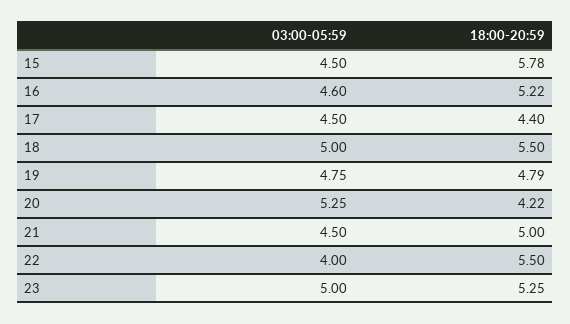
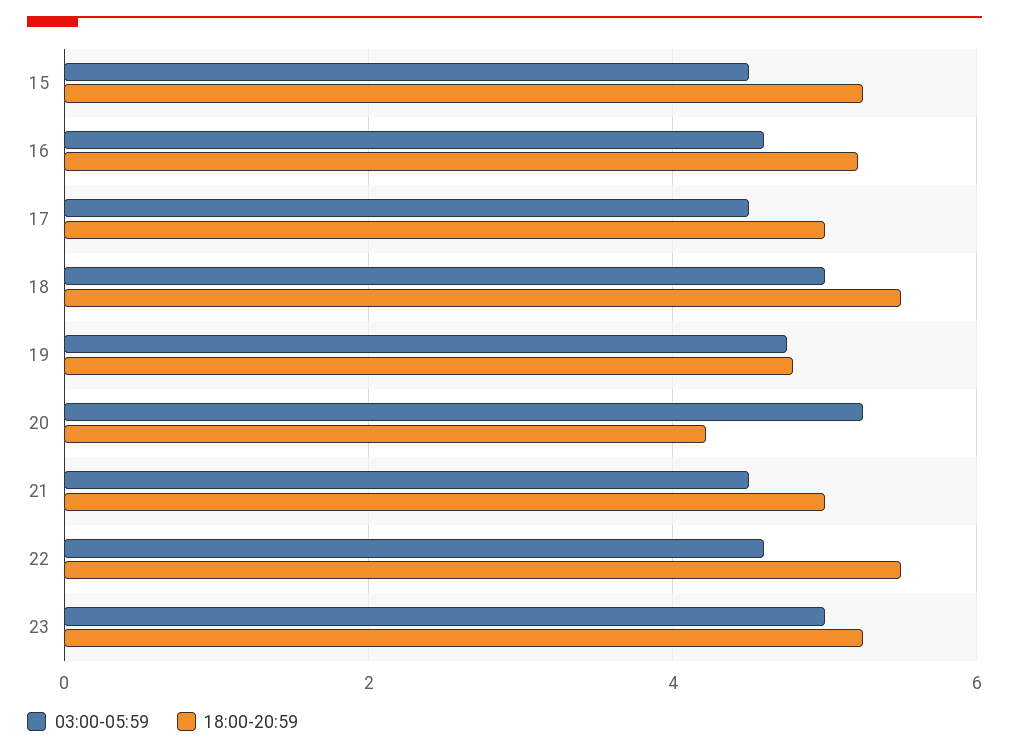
18:00-20:59, 15: 5.78 -> 5.2
18:00-20:59, 17: 4.4 -> 5
03:00-05:59, 22: 4 -> 4.6

